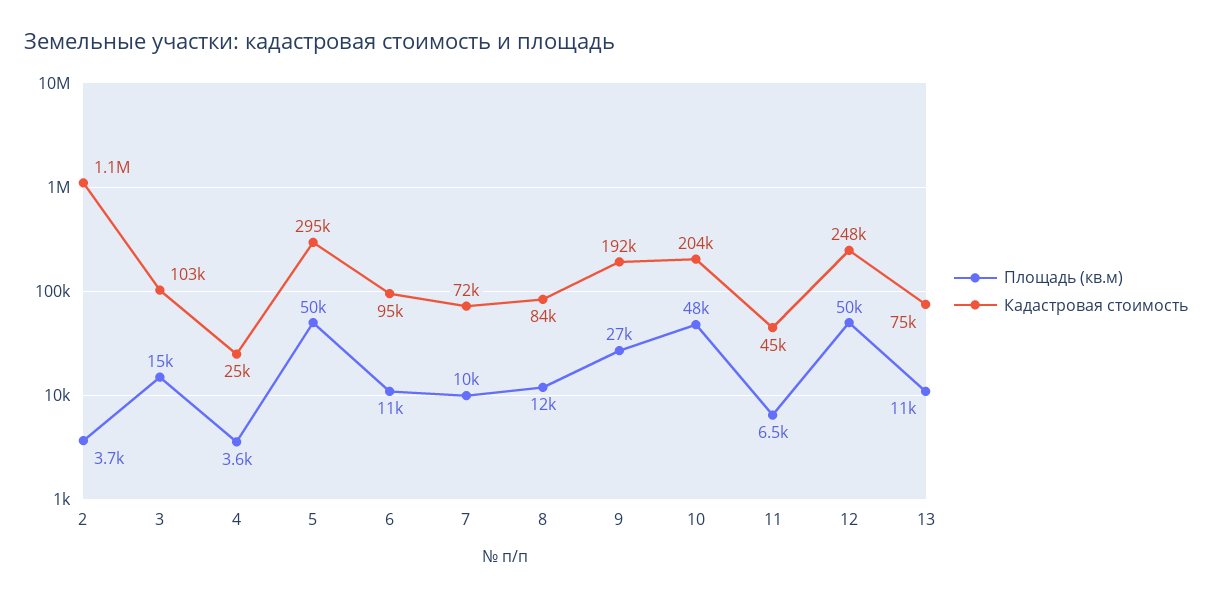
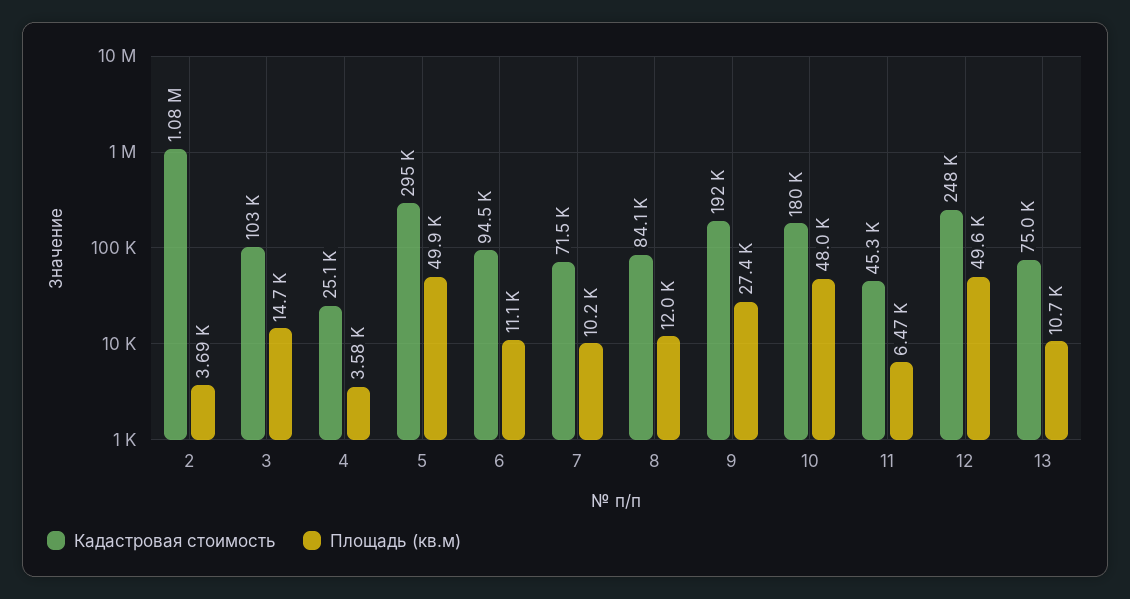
Кадастровая стоимость, 10: 204000 -> 180000

